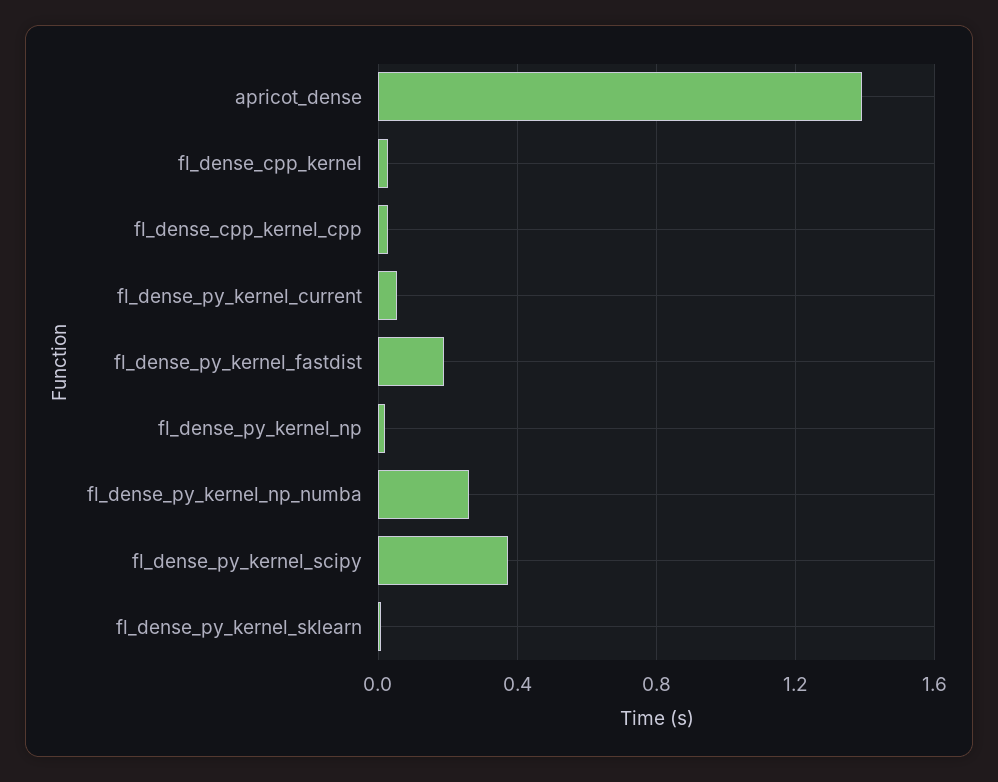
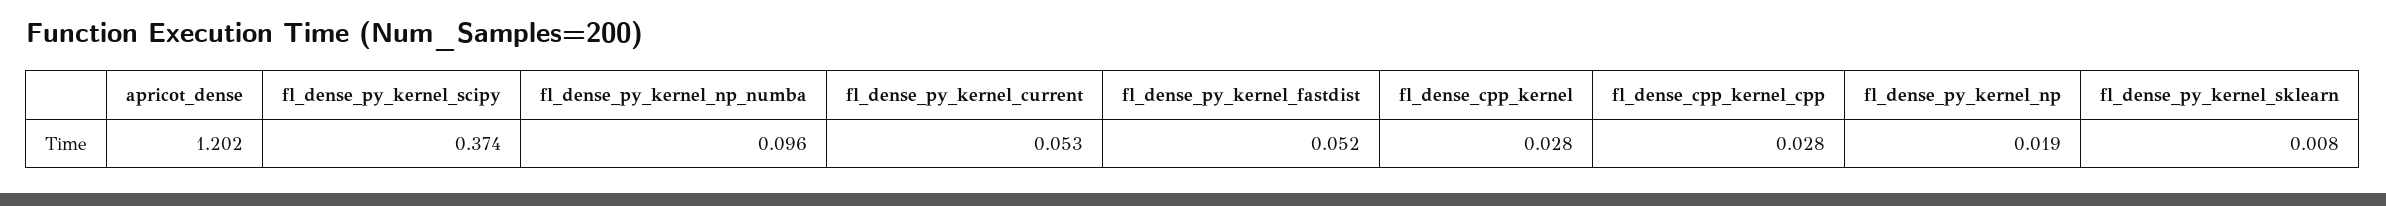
apricot_dense: 1.4 -> 1.202
fl_dense_py_kernel_fastdist: 0.2 -> 0.052
fl_dense_py_kernel_np_numba: 0.25 -> 0.096

